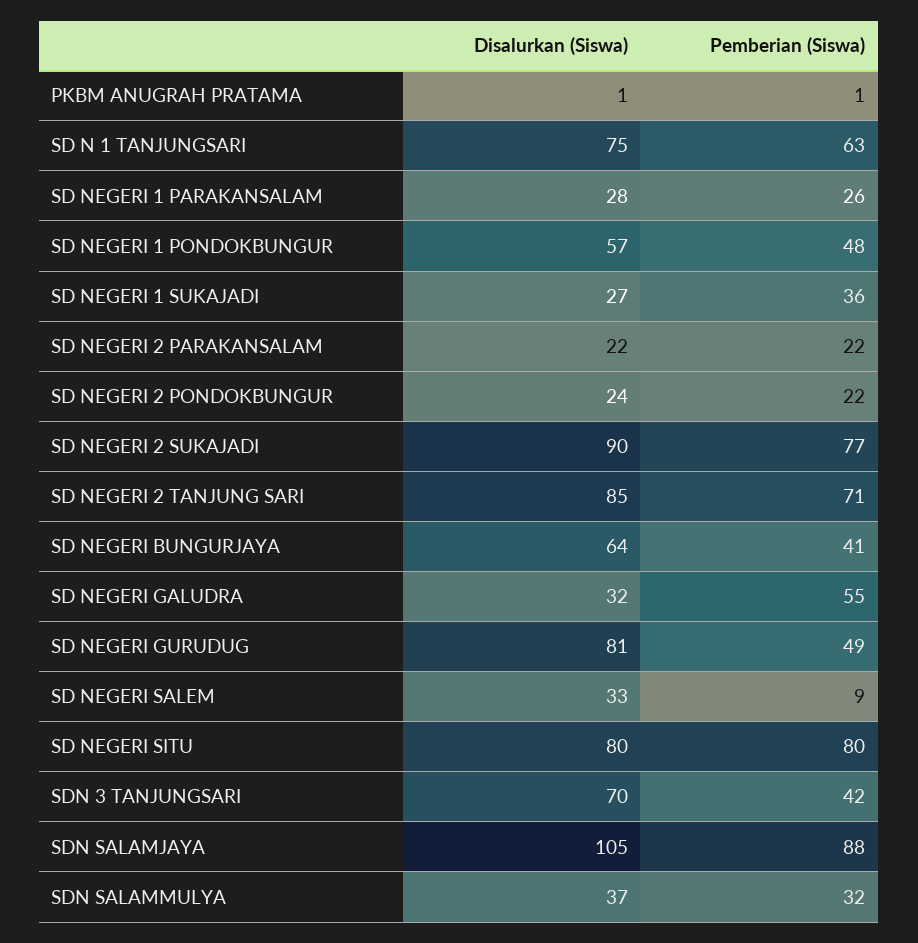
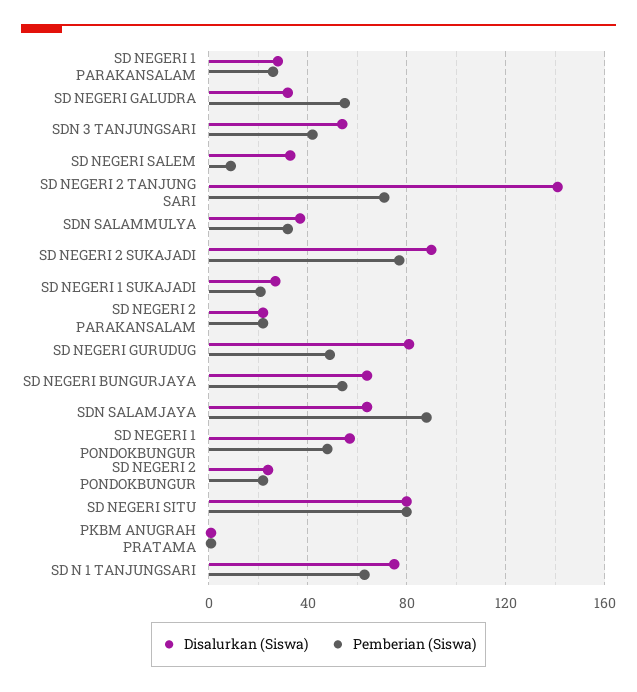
Pemberian (Siswa), SD NEGERI 1 SUKAJADI: 36 -> 20
Disalurkan (Siswa), SD NEGERI 2 TANJUNG SARI: 85 -> 140
Pemberian (Siswa), SD NEGERI BUNGURJAYA: 41 -> 55
Disalurkan (Siswa), SDN 3 TANJUNGSARI: 70 -> 55
Disalurkan (Siswa), SDN SALAMJAYA: 105 -> 65

